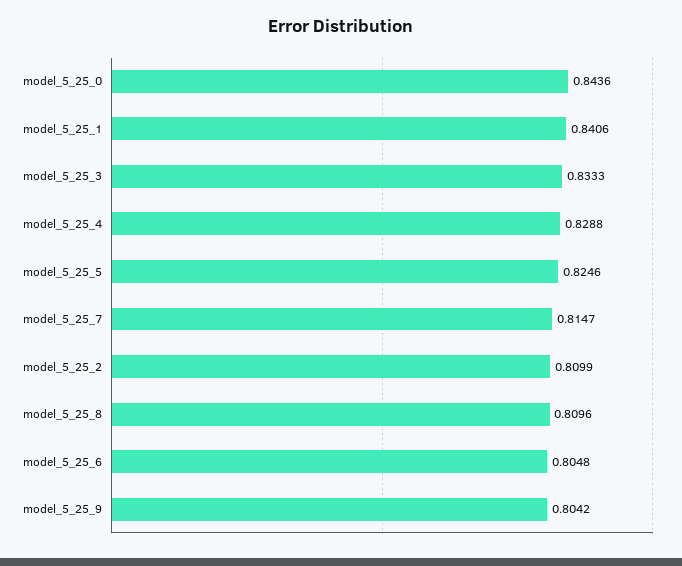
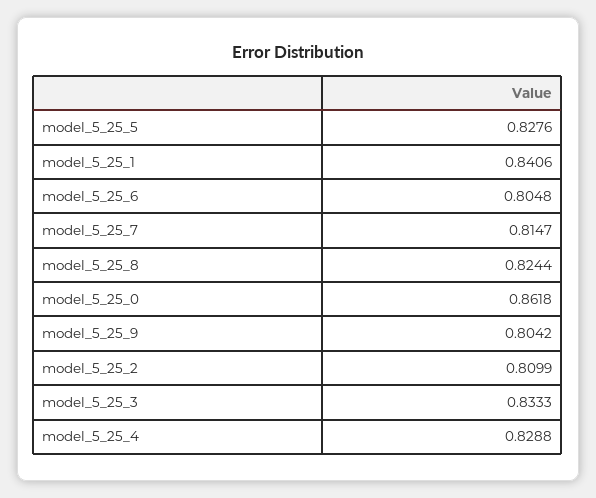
model_5_25_0: 0.8436 -> 0.8618
model_5_25_5: 0.8246 -> 0.8276
model_5_25_8: 0.8096 -> 0.8244

